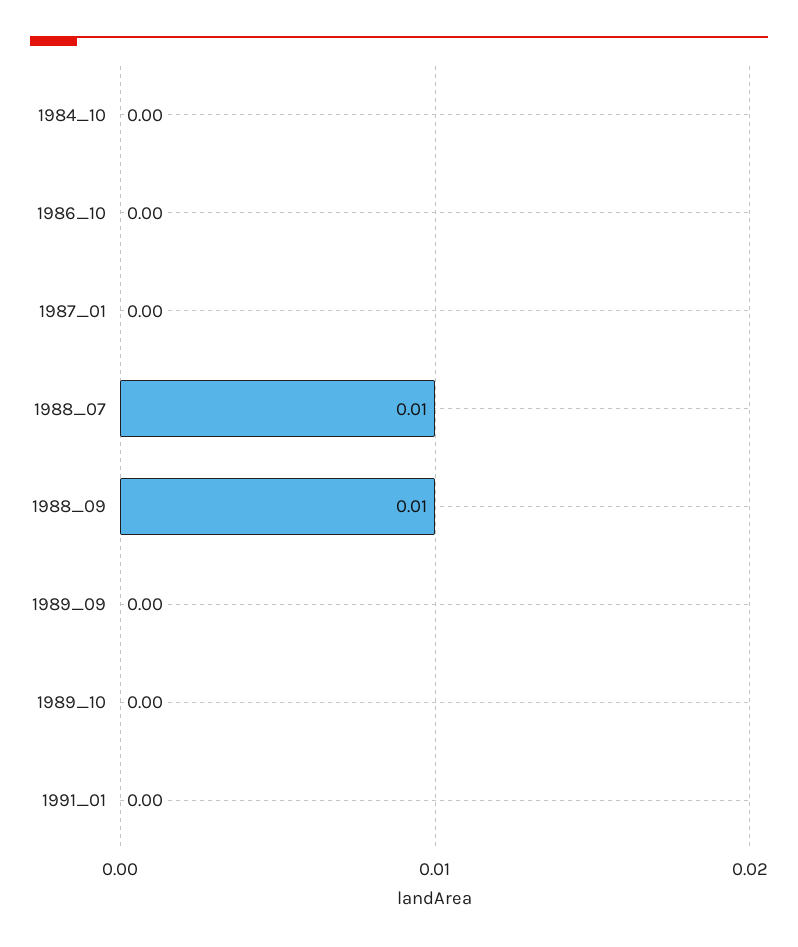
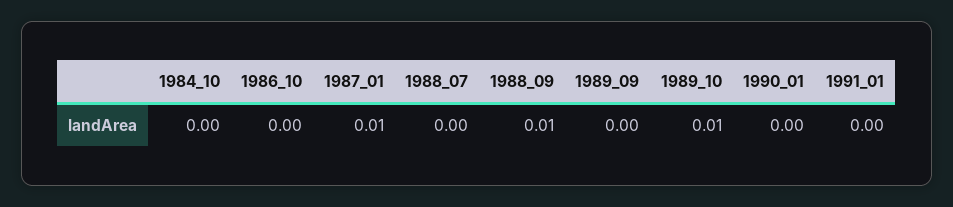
1987_01: 0 -> 0.01
1988_07: 0.01 -> 0
1989_10: 0 -> 0.01
1990_01: none -> 0

